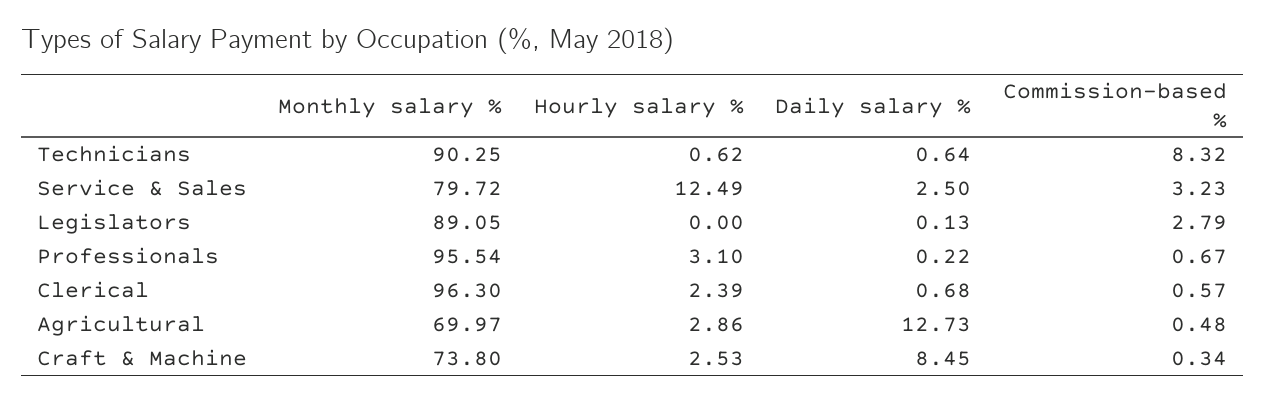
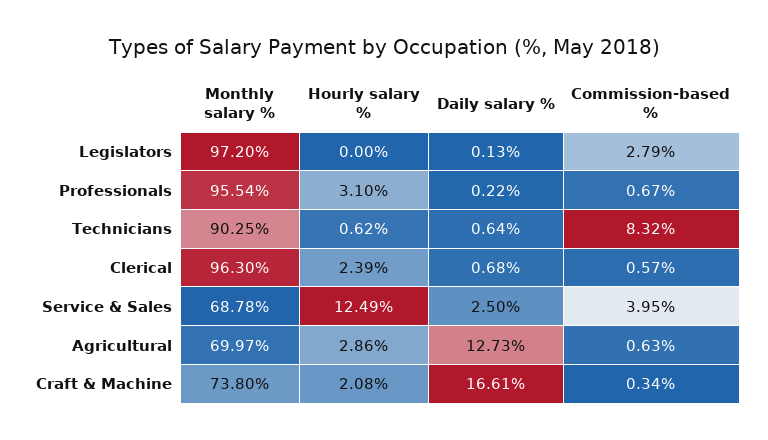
Monthly salary %, Service & Sales: 79.72 -> 68.78
Commission-based %, Service & Sales: 3.23 -> 3.95
Monthly salary %, Legislators: 89.05 -> 97.2
Commission-based %, Agricultural: 0.48 -> 0.63
Hourly salary %, Craft & Machine: 2.53 -> 2.08
Daily salary %, Craft & Machine: 8.45 -> 16.61

